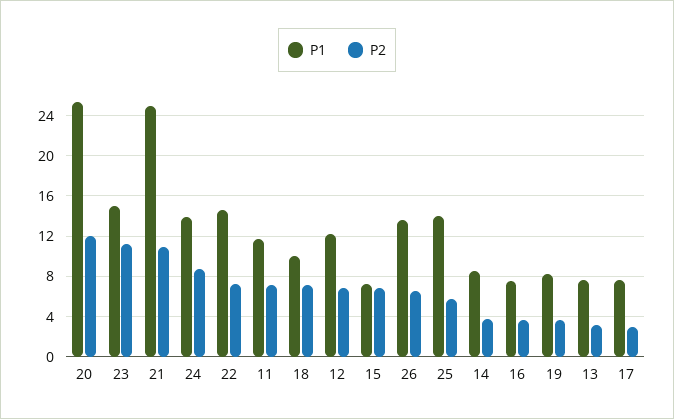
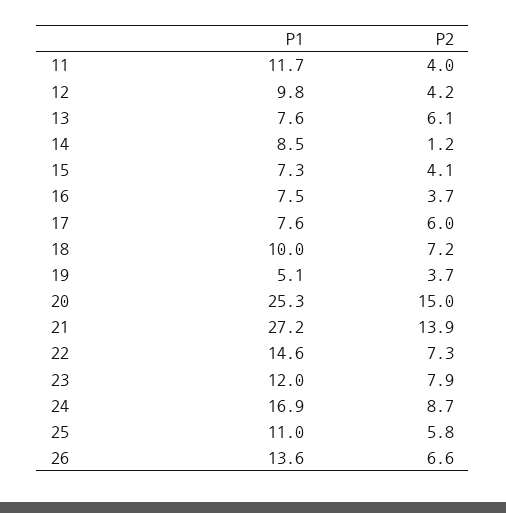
P2, 20: 12 -> 15
P1, 23: 15 -> 12
P2, 23: 11 -> 7.9
P1, 21: 25 -> 27.2
P2, 21: 11 -> 13.9
P1, 24: 14 -> 16.9
P2, 11: 7 -> 4
P1, 12: 12 -> 9.8
P2, 12: 7 -> 4.2
P2, 15: 7 -> 4.1
P1, 25: 14 -> 11
P2, 14: 4 -> 1.2
P1, 19: 8 -> 5.1
P2, 13: 3 -> 6.1
P2, 17: 3 -> 6

